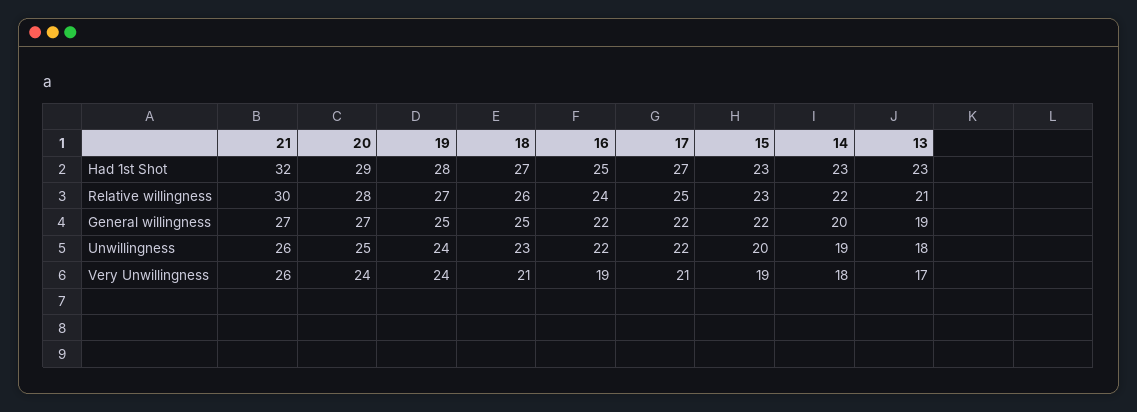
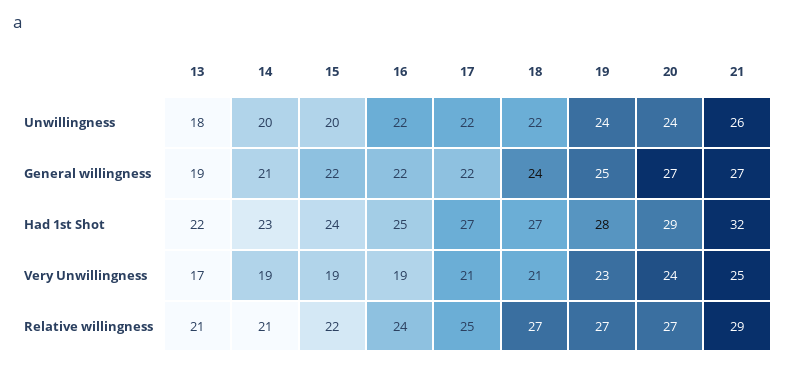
15, Had 1st Shot: 23 -> 24
13, Had 1st Shot: 23 -> 22
21, Relative willingness: 30 -> 29
20, Relative willingness: 28 -> 27
18, Relative willingness: 26 -> 27
15, Relative willingness: 23 -> 22
14, Relative willingness: 22 -> 21
18, General willingness: 25 -> 24
14, General willingness: 20 -> 21
20, Unwillingness: 25 -> 24
18, Unwillingness: 23 -> 22
14, Unwillingness: 19 -> 20
21, Very Unwillingness: 26 -> 25
19, Very Unwillingness: 24 -> 23
14, Very Unwillingness: 18 -> 19

